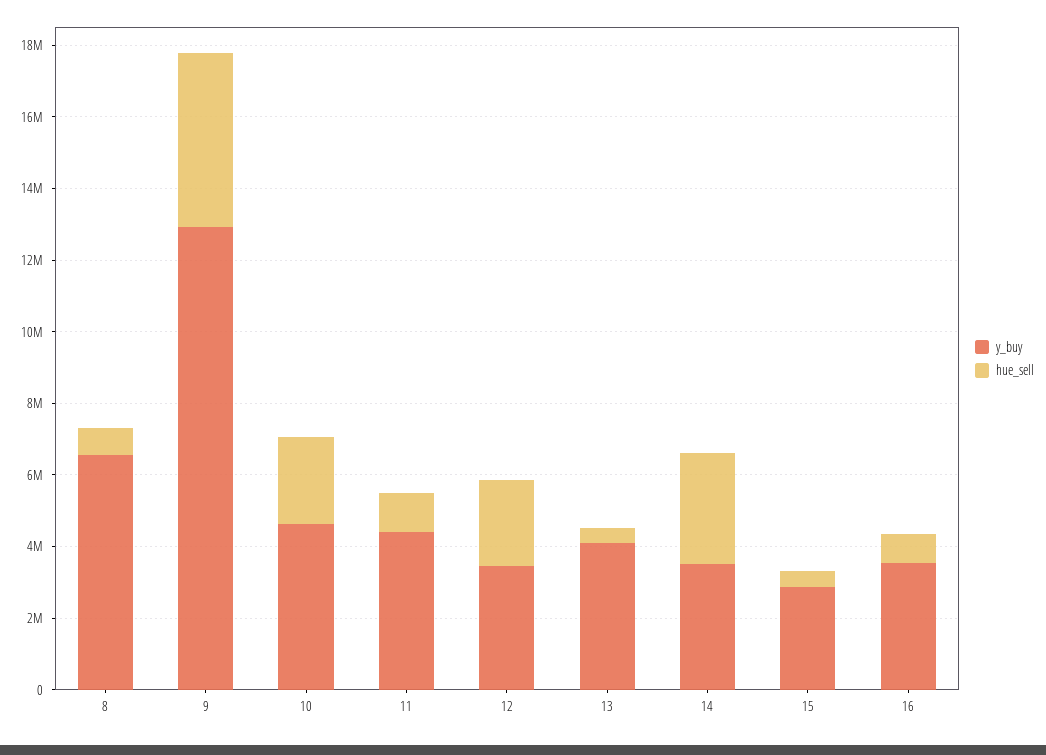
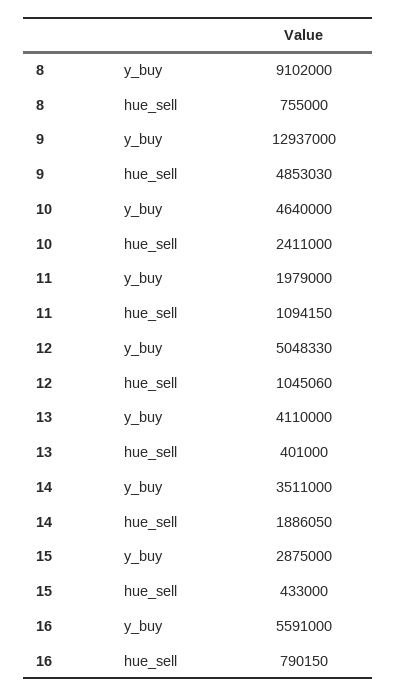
y_buy, 8: 6500000 -> 9102000
y_buy, 11: 4500000 -> 1979000
y_buy, 12: 3500000 -> 5048330
hue_sell, 12: 2500000 -> 1045060
hue_sell, 14: 3000000 -> 1886050
y_buy, 16: 3500000 -> 5591000

